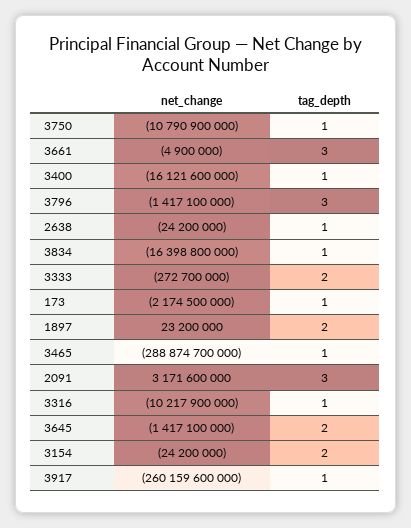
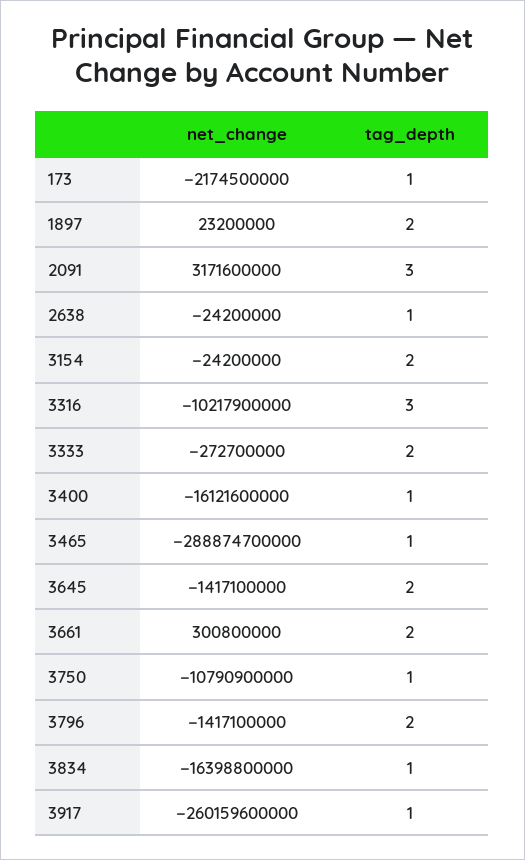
net_change, 3661: -4900000 -> 300800000
tag_depth, 3661: 3 -> 2
tag_depth, 3796: 3 -> 2
tag_depth, 3316: 1 -> 3

